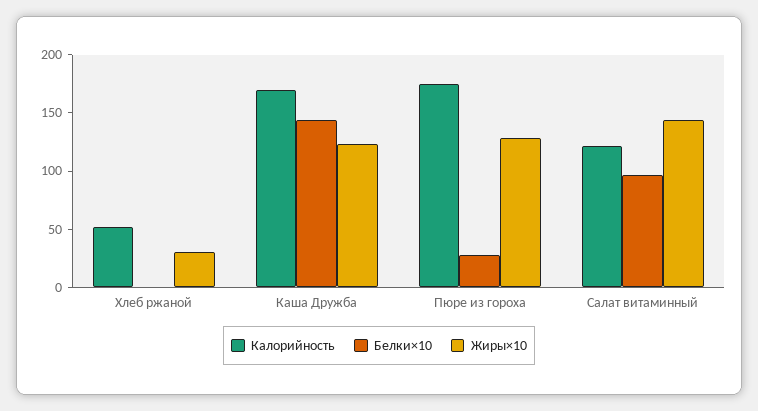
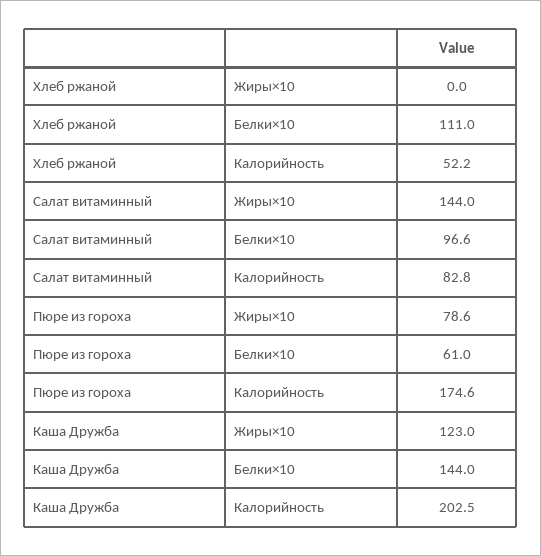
Белки×10, Хлеб ржаной: 0 -> 111
Жиры×10, Хлеб ржаной: 30 -> 0
Калорийность, Каша Дружба: 170 -> 202.5
Белки×10, Пюре из гороха: 30 -> 61
Жиры×10, Пюре из гороха: 130 -> 78.6
Калорийность, Салат витаминный: 120 -> 82.8

